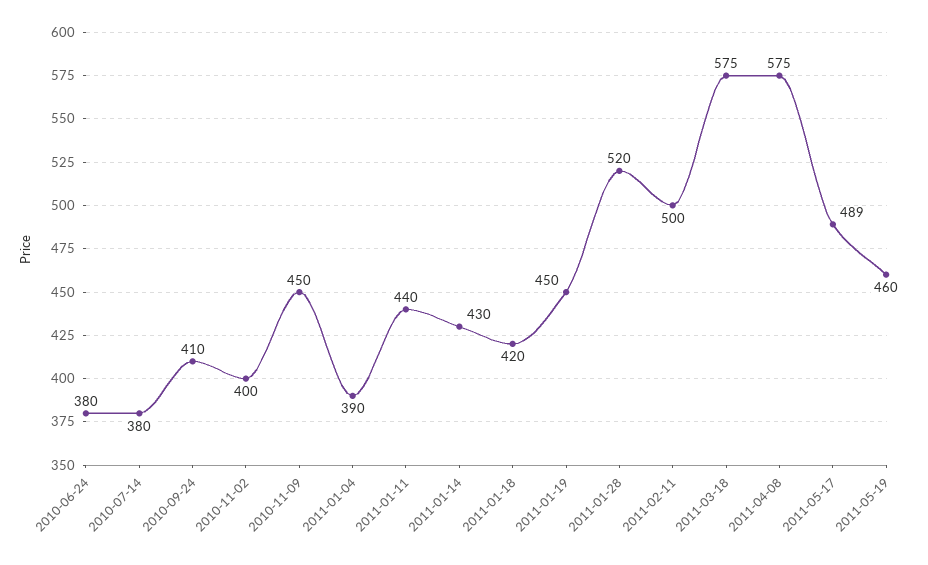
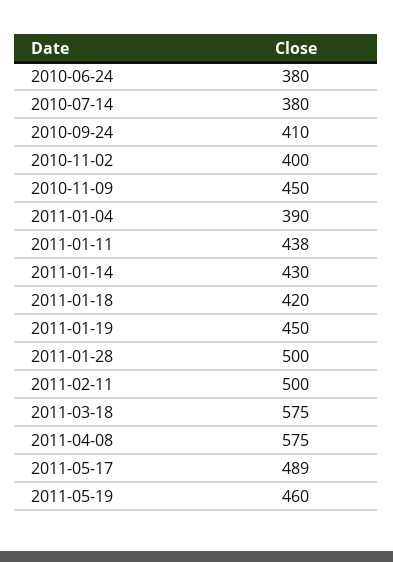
2011-01-11: 440 -> 438
2011-01-28: 520 -> 500

